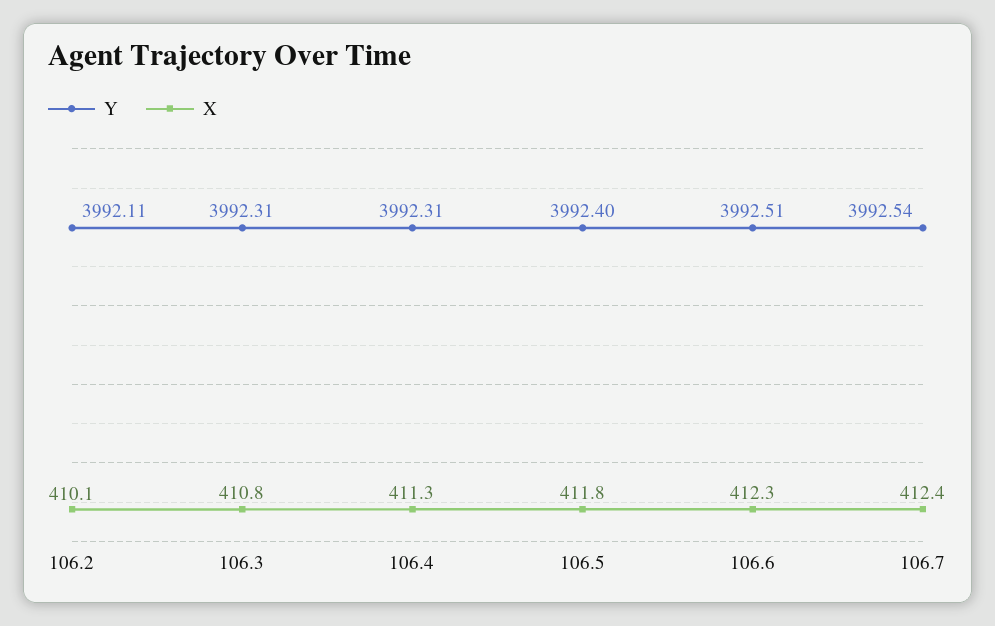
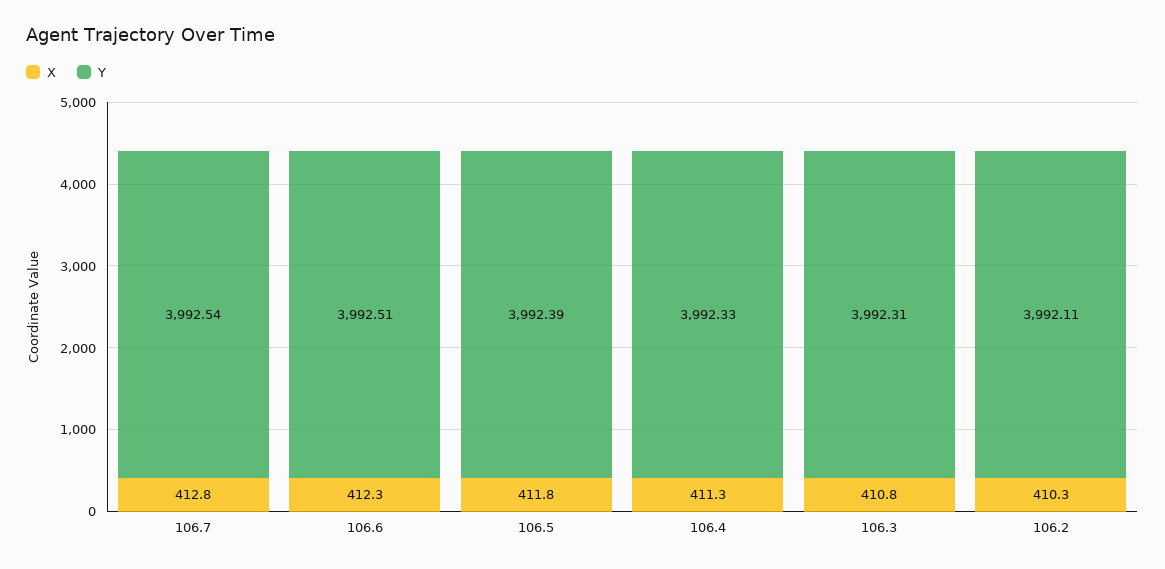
X, 106.2: 410.1 -> 410.3
Y, 106.4: 3992.31 -> 3992.33
Y, 106.5: 3992.4 -> 3992.39
X, 106.7: 412.4 -> 412.8

